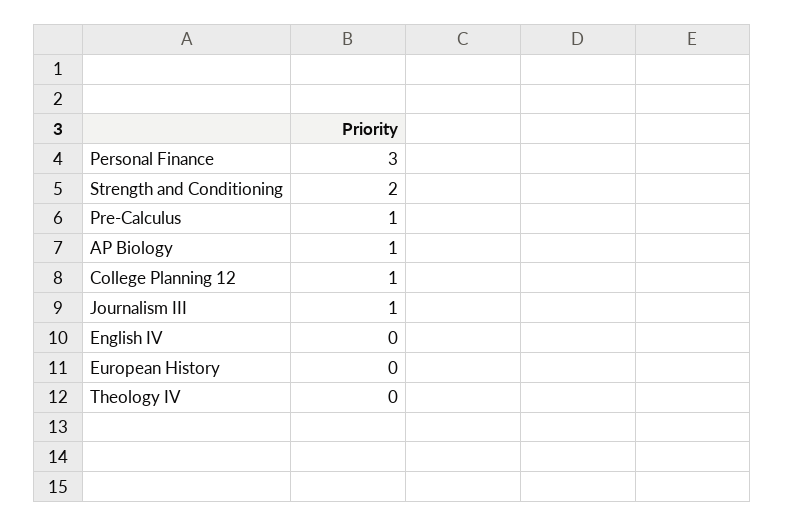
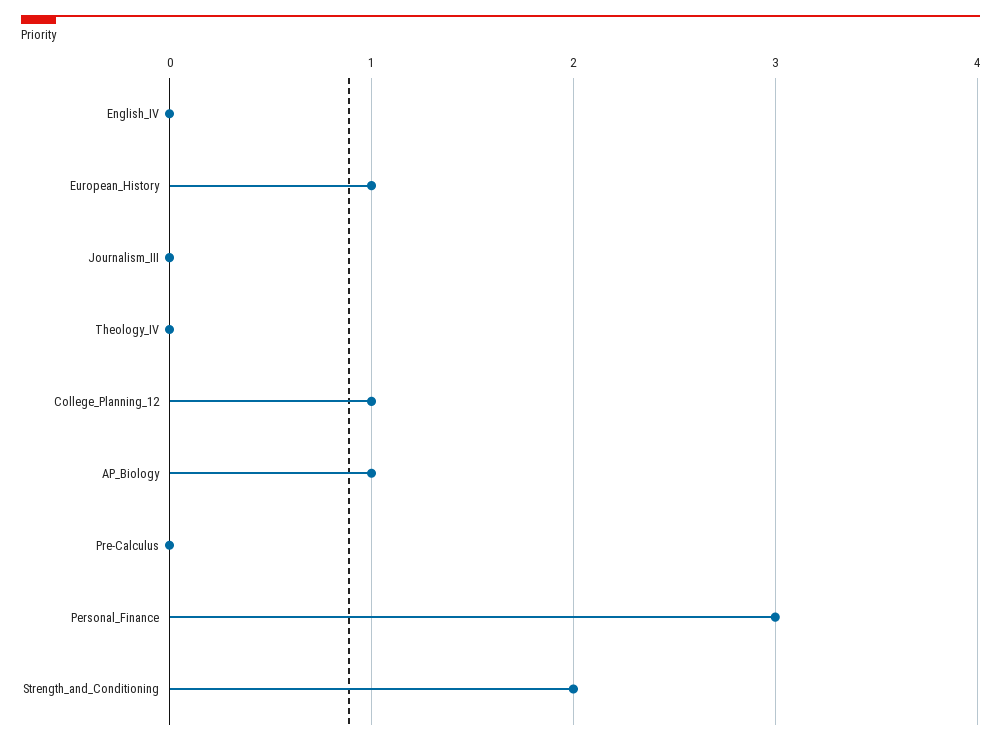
Pre-Calculus: 1 -> 0
Journalism III: 1 -> 0
European History: 0 -> 1

